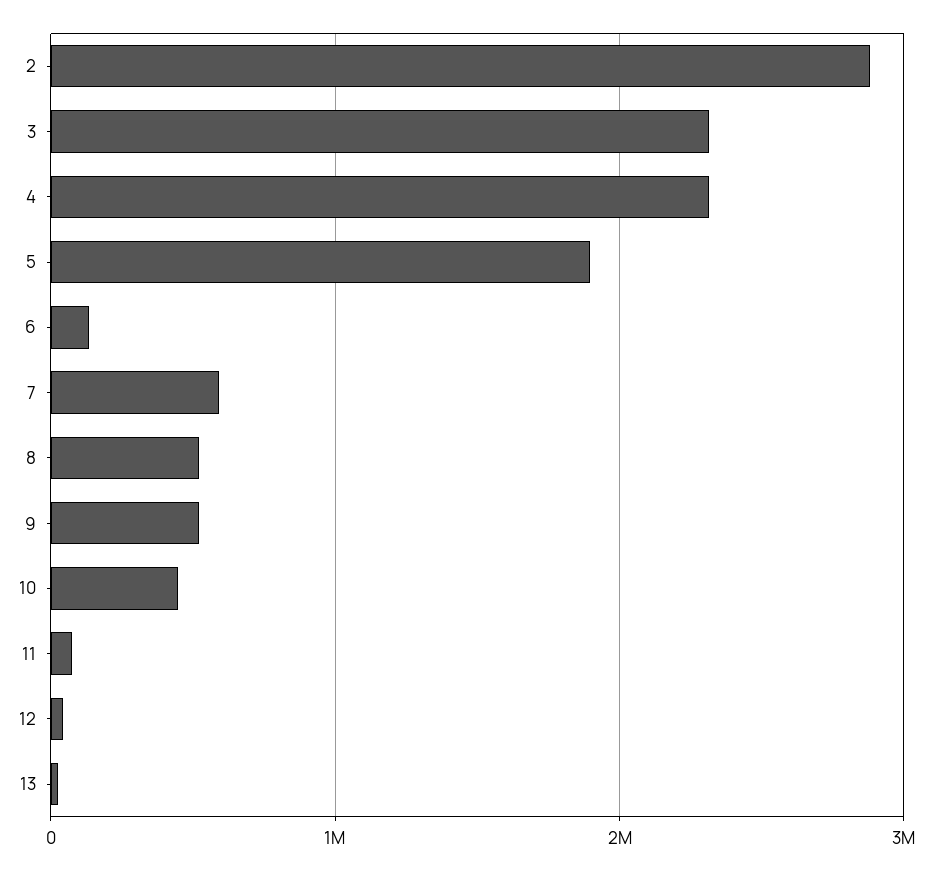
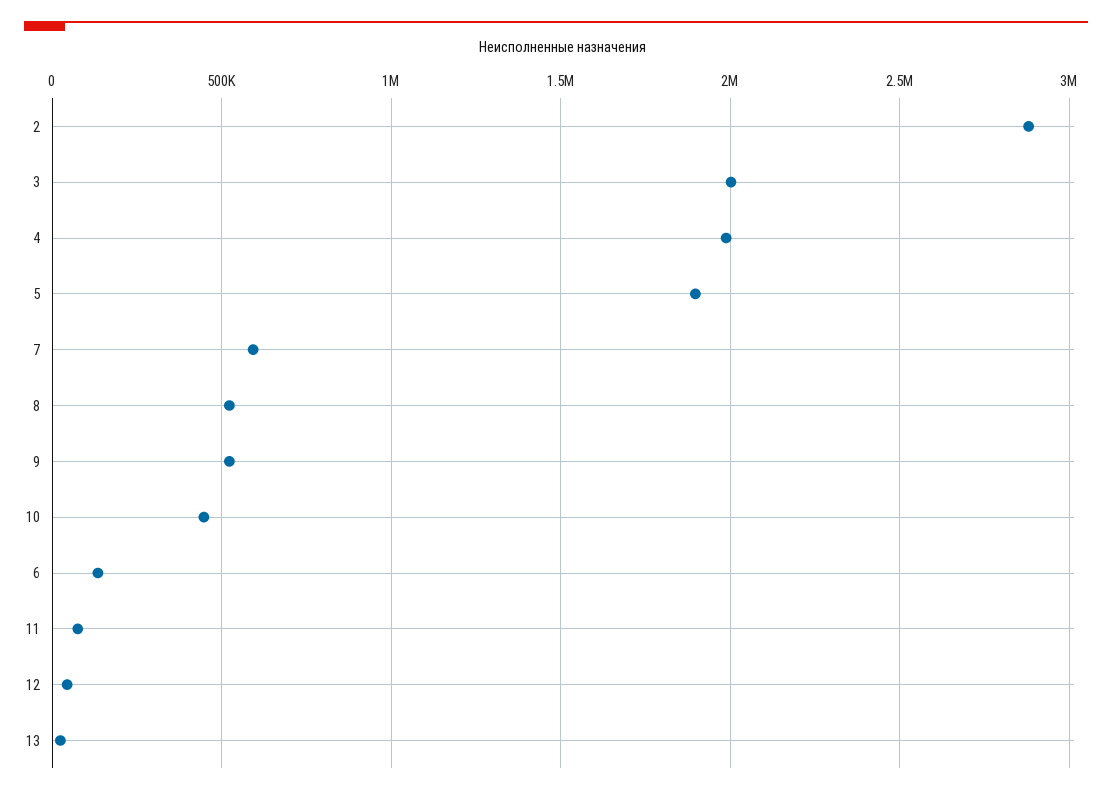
3: 2300000 -> 2000000
4: 2300000 -> 2000000

